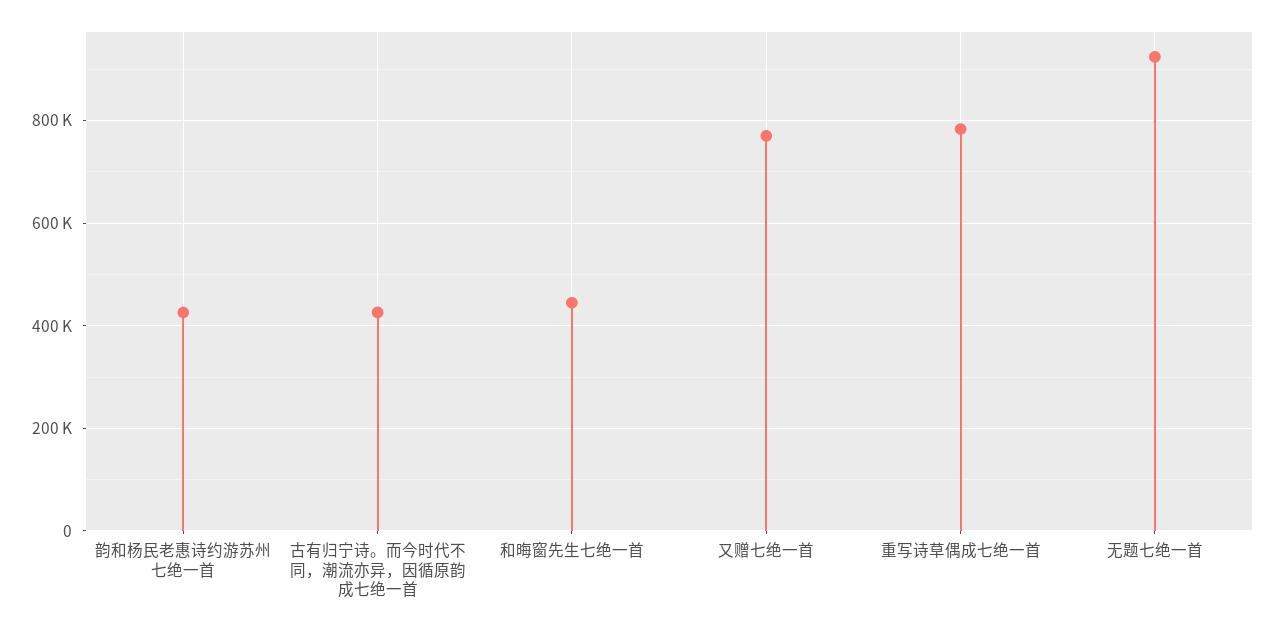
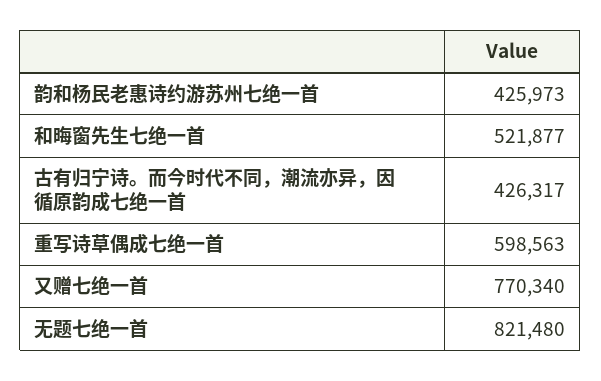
和晦窗先生七绝一首: 440000 -> 521877
重写诗草偶成七绝一首: 780000 -> 598563
无题七绝一首: 920000 -> 821480

